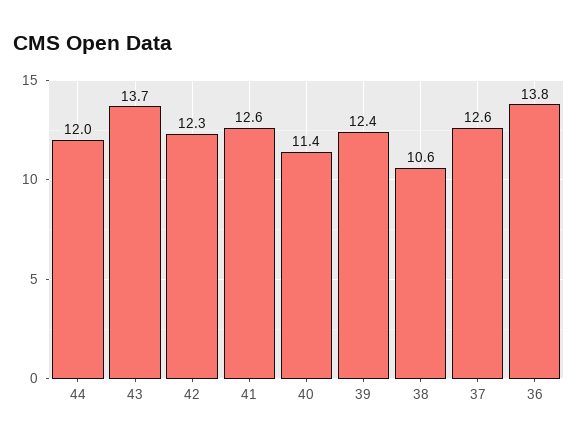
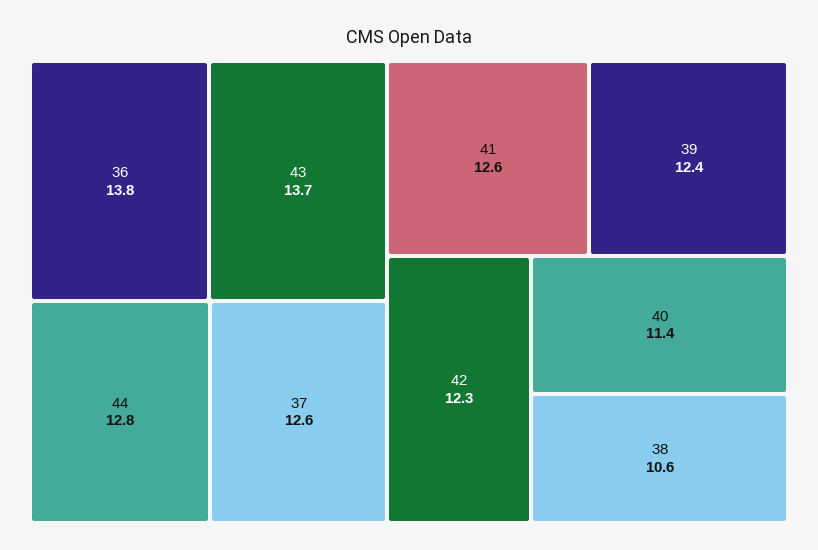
44: 12 -> 12.8

